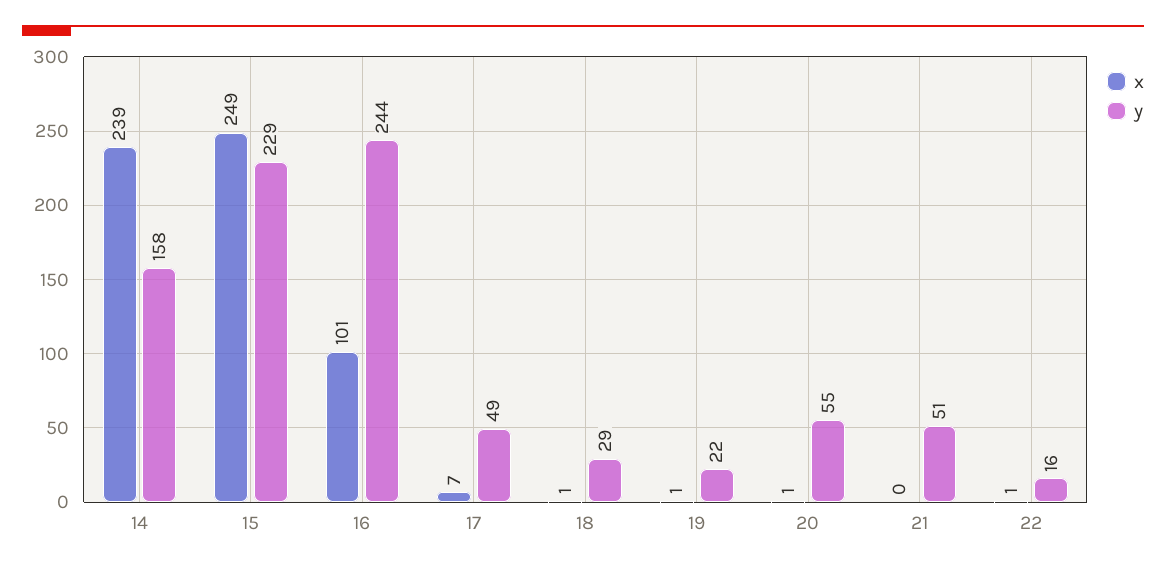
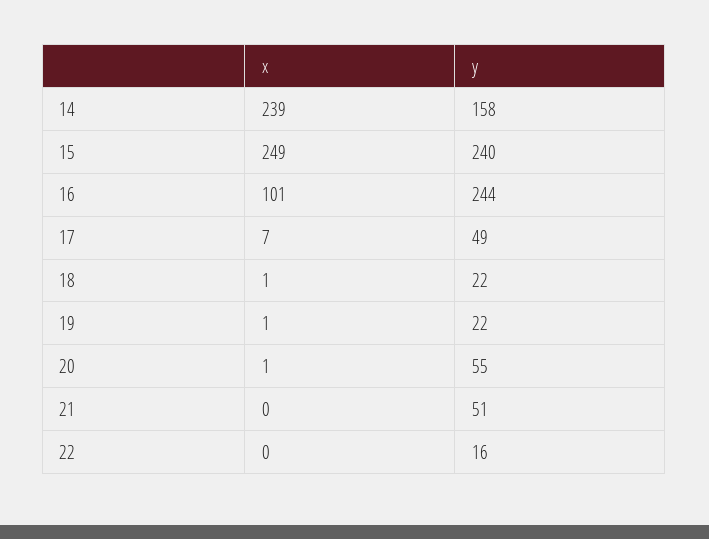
y, 15: 229 -> 240
y, 18: 29 -> 22
x, 22: 1 -> 0

